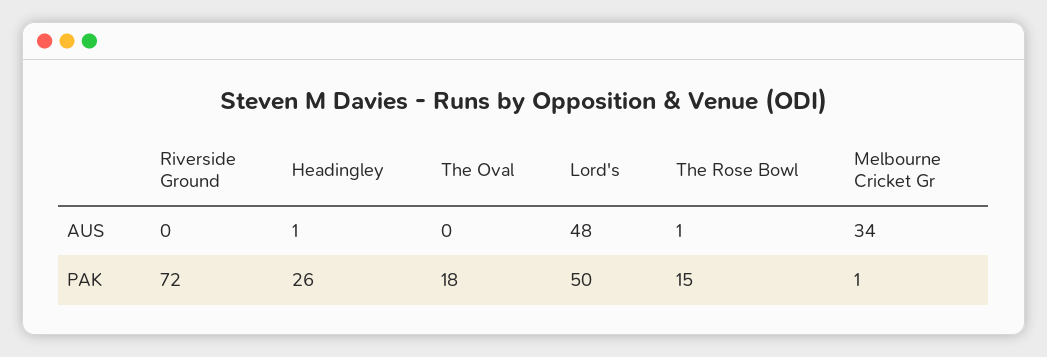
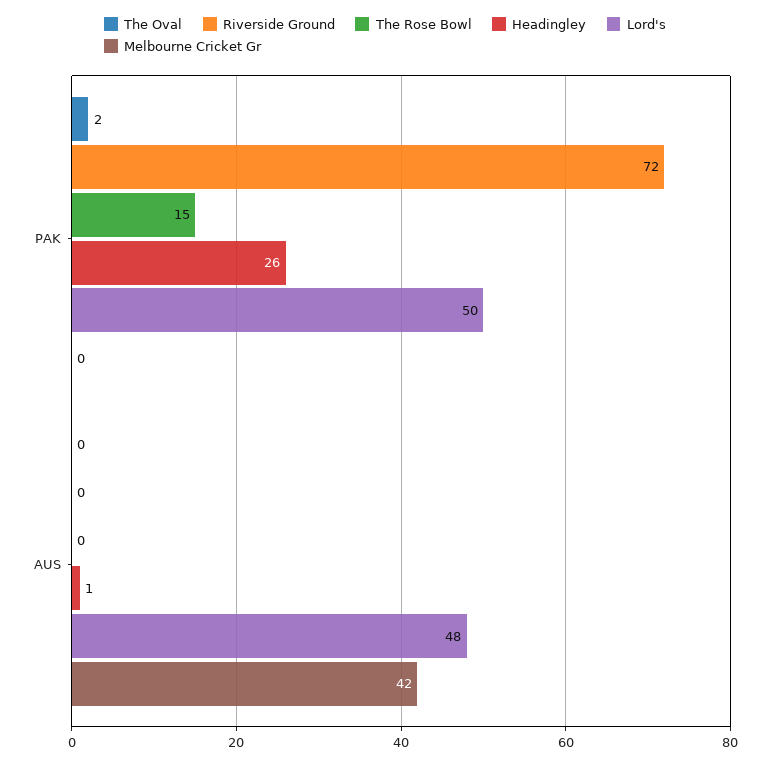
The Rose Bowl, AUS: 1 -> 0
Melbourne Cricket Gr, AUS: 34 -> 42
The Oval, PAK: 18 -> 2
Melbourne Cricket Gr, PAK: 1 -> 0

